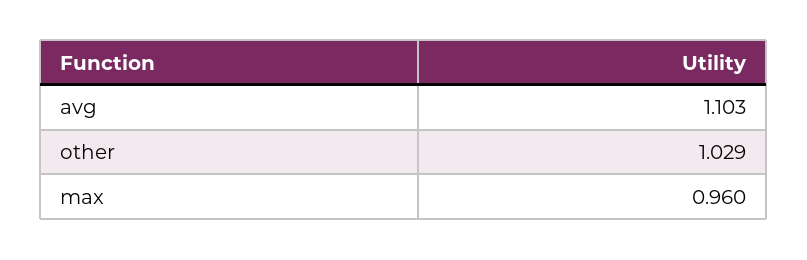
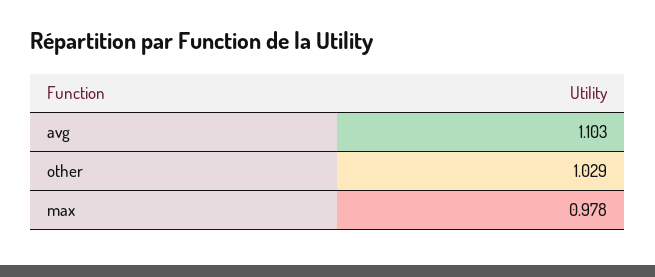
max: 0.96 -> 0.978

